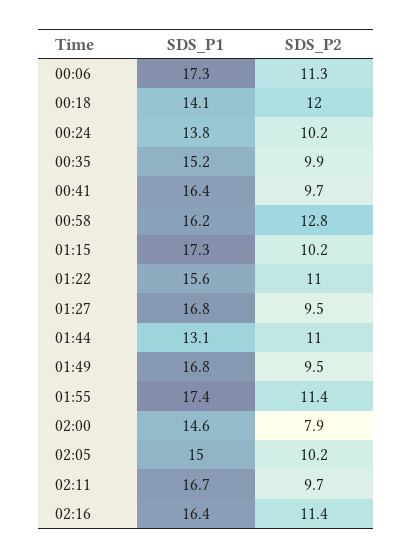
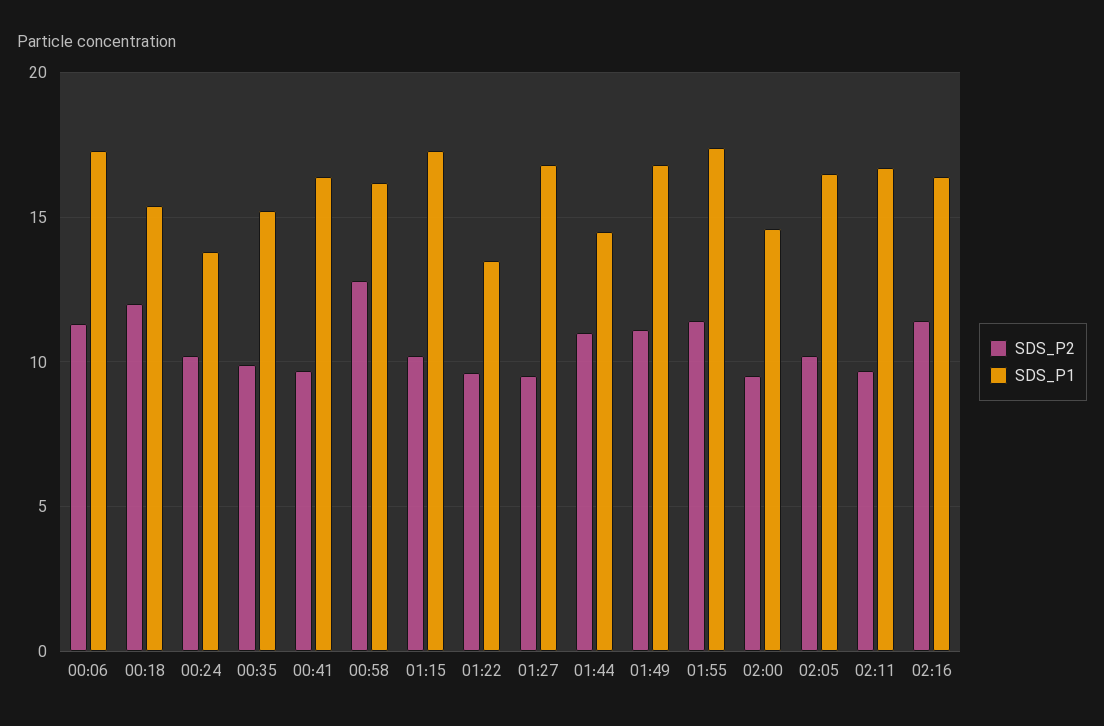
SDS_P1, 00:18: 14.1 -> 15.5
SDS_P1, 01:22: 15.6 -> 13.5
SDS_P2, 01:22: 11 -> 9.5
SDS_P1, 01:44: 13.1 -> 14.5
SDS_P2, 01:49: 9.5 -> 11
SDS_P2, 02:00: 7.9 -> 9.5
SDS_P1, 02:05: 15 -> 16.5

